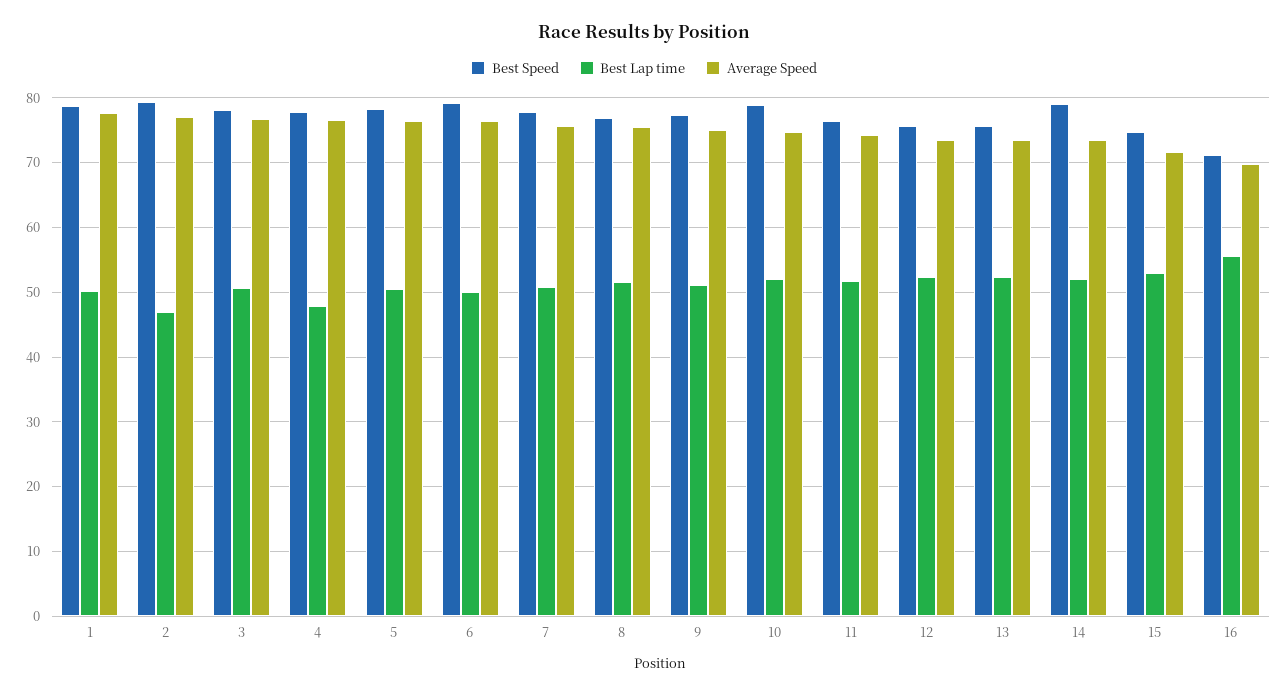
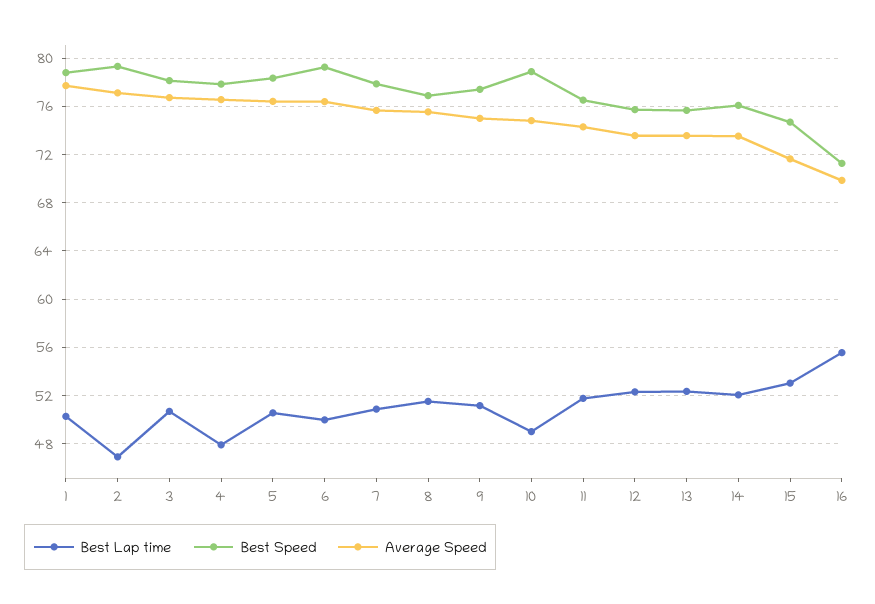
Best Lap time, 10: 52 -> 49
Best Speed, 14: 79 -> 76

